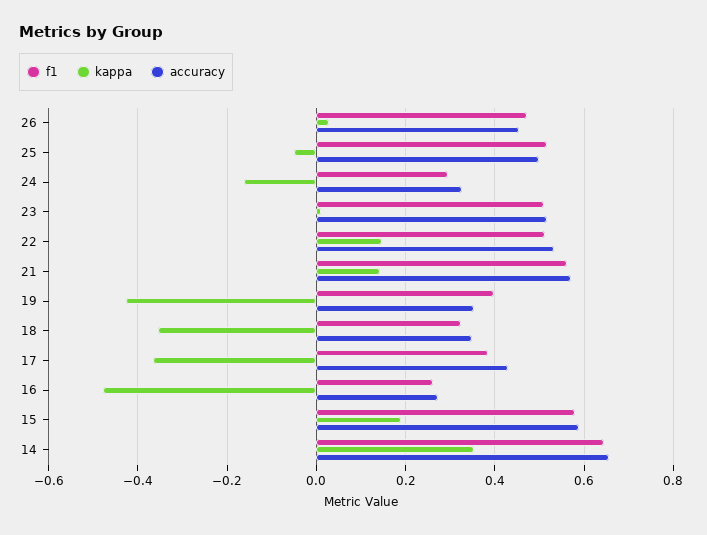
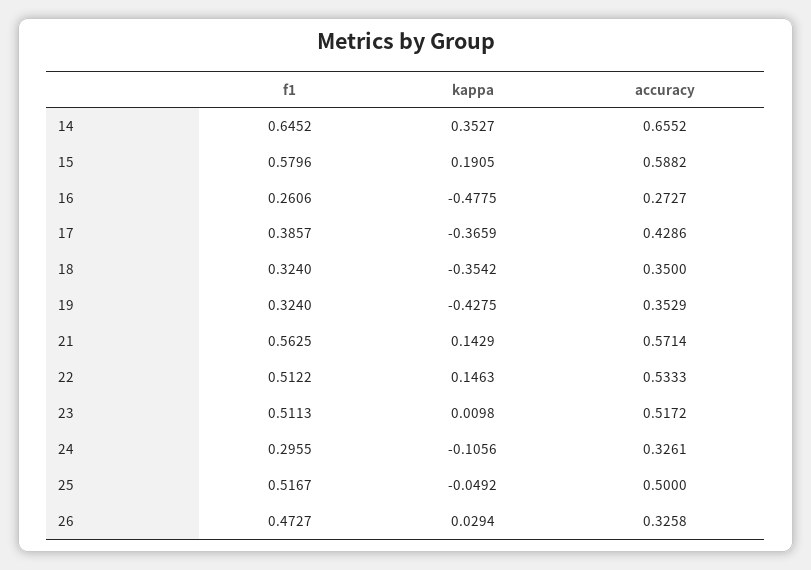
accuracy, 26: 0.46 -> 0.3258
kappa, 24: -0.16 -> -0.1056
f1, 19: 0.4 -> 0.324

